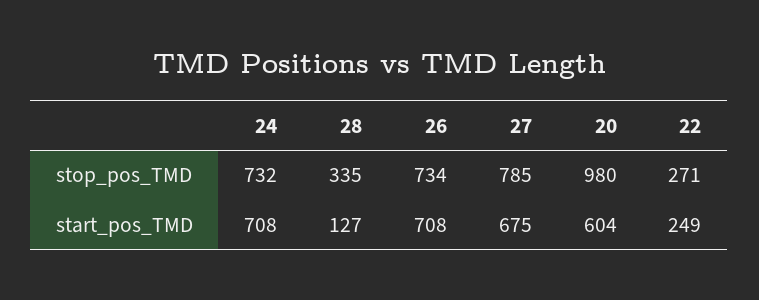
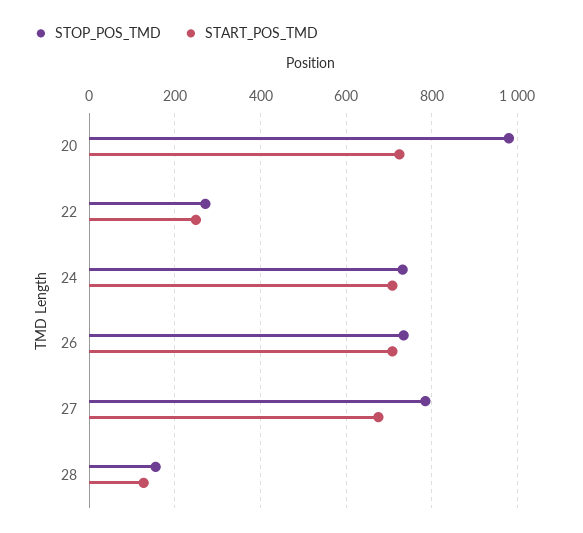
stop_pos_TMD, 28: 335 -> 160
start_pos_TMD, 20: 604 -> 720

